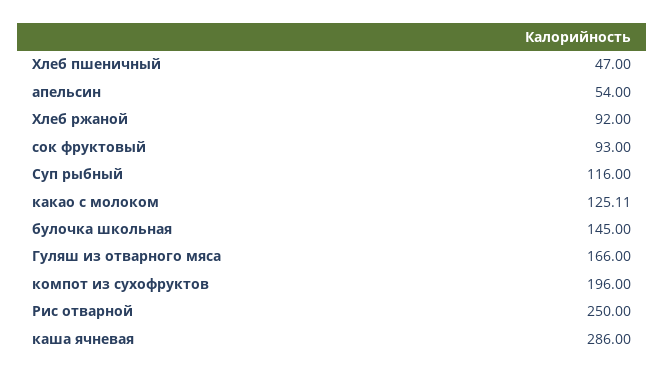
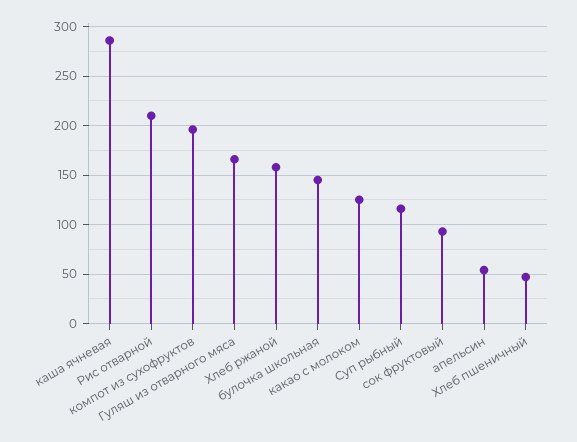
Хлеб ржаной: 92 -> 160
Рис отварной: 250 -> 210

